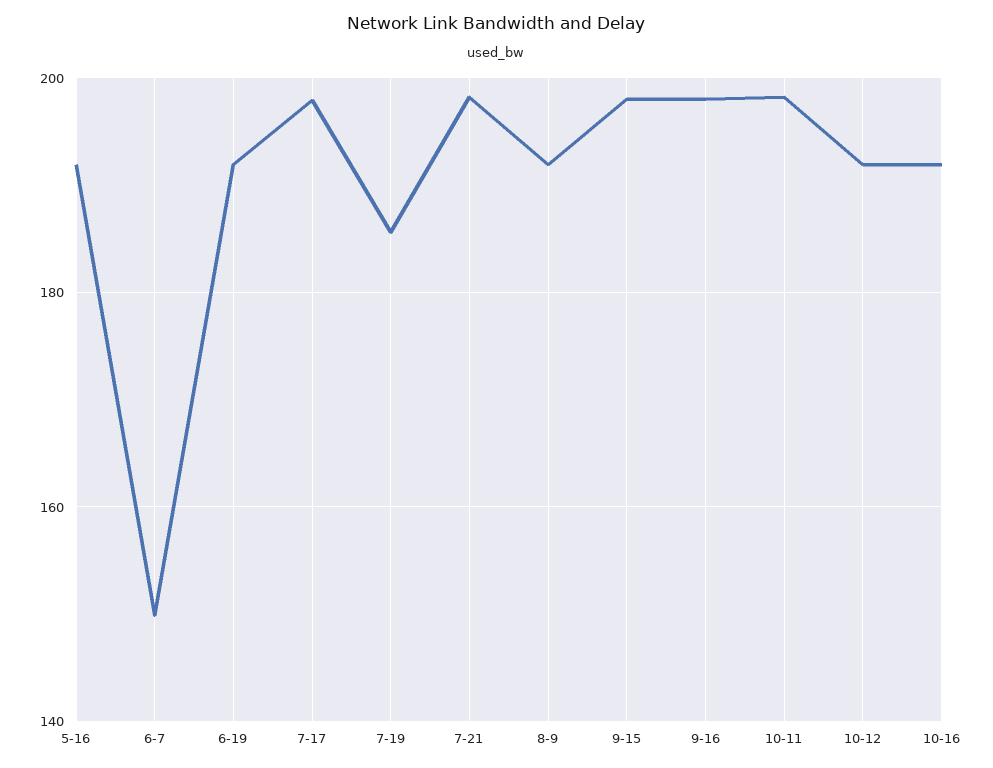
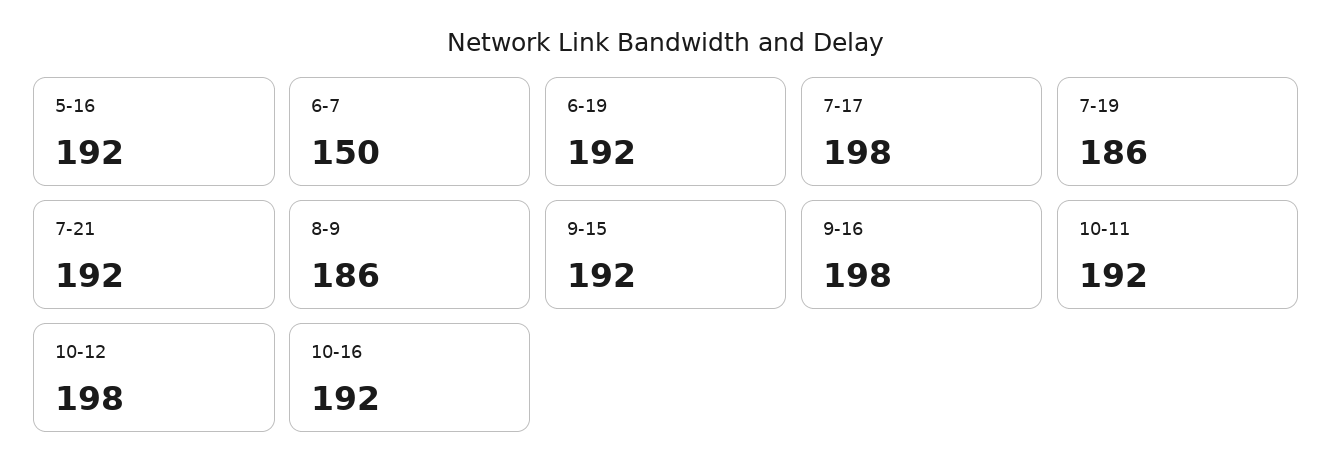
7-21: 198 -> 192
8-9: 192 -> 186
9-15: 198 -> 192
10-11: 198 -> 192
10-12: 192 -> 198

